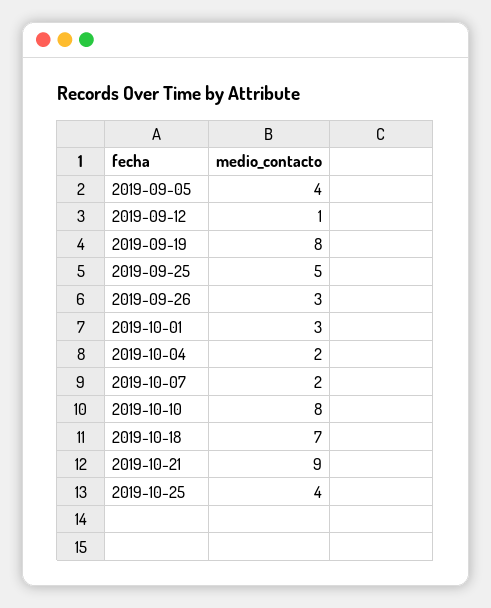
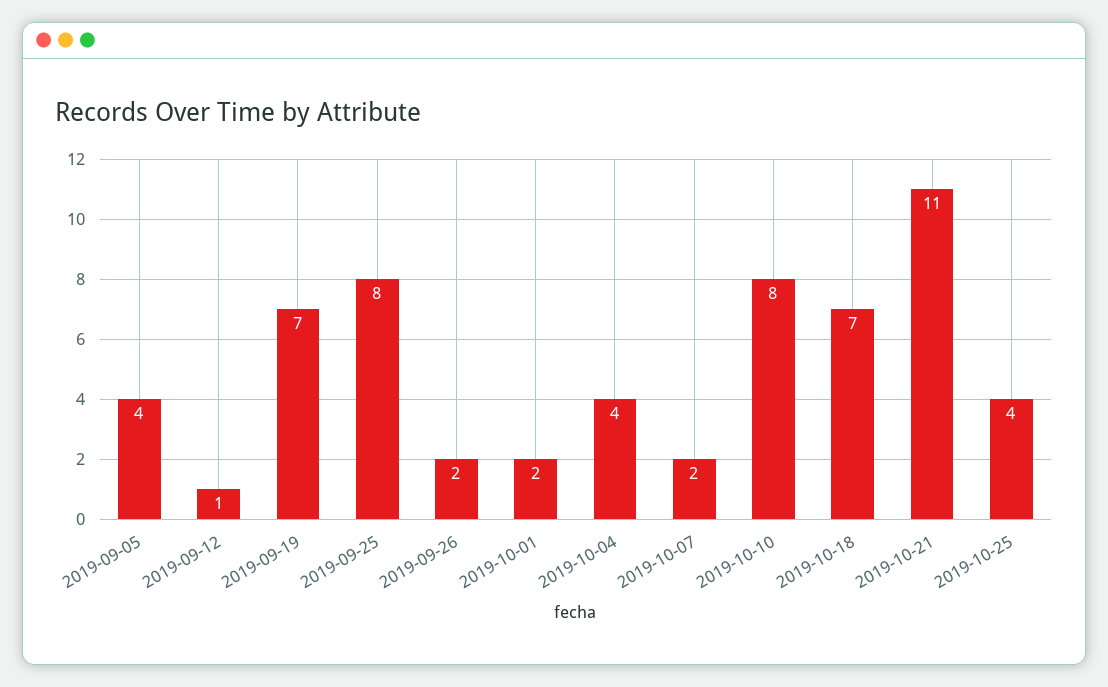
2019-09-19: 8 -> 7
2019-09-25: 5 -> 8
2019-09-26: 3 -> 2
2019-10-01: 3 -> 2
2019-10-04: 2 -> 4
2019-10-21: 9 -> 11

